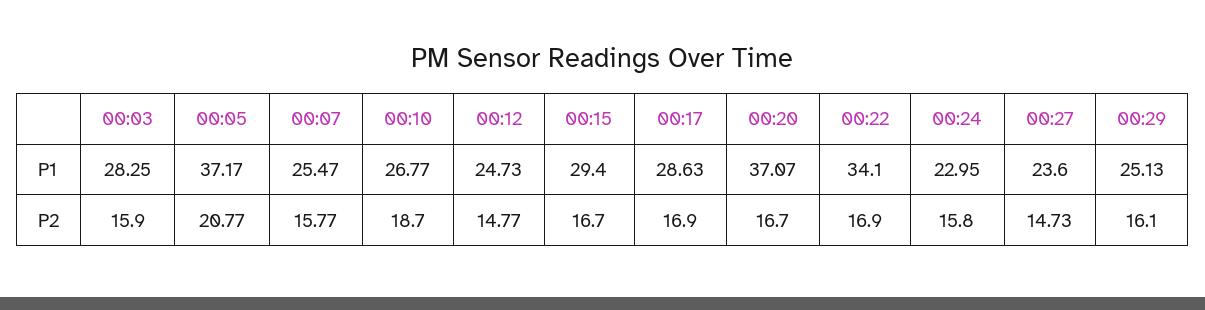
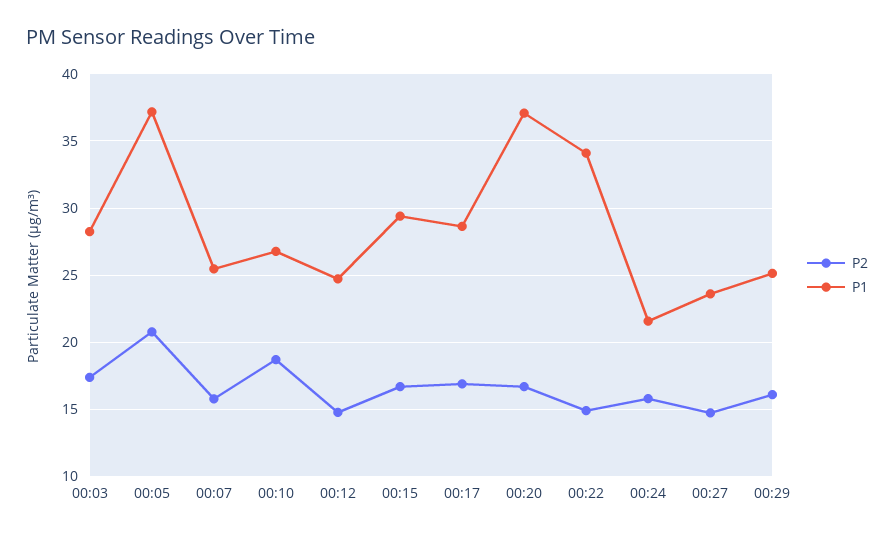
P1, 00:24: 22.95 -> 21.5
P2, 00:03: 15.9 -> 17.5
P2, 00:22: 16.9 -> 15

